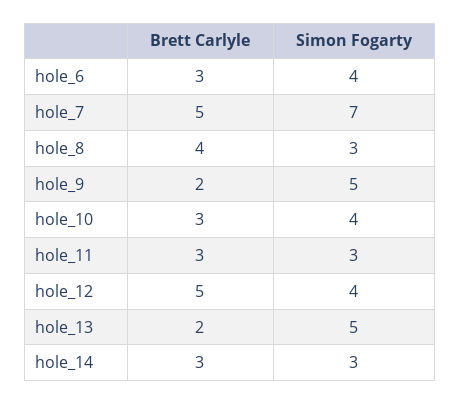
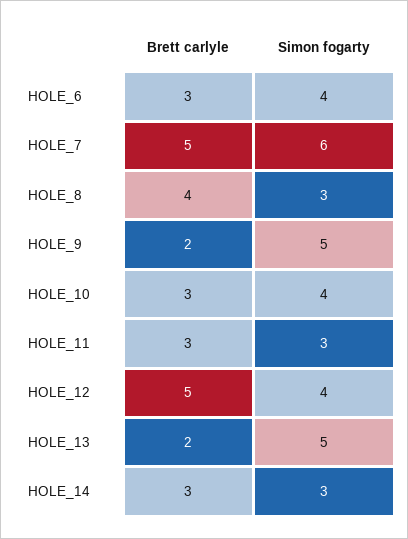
Simon Fogarty, hole_7: 7 -> 6

